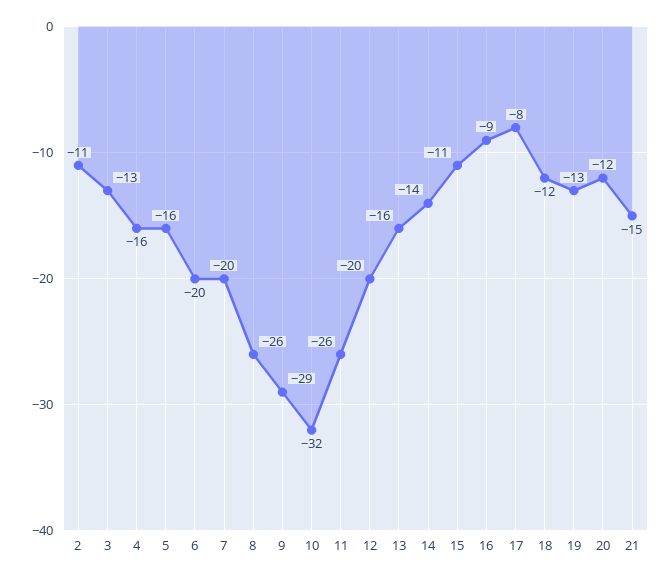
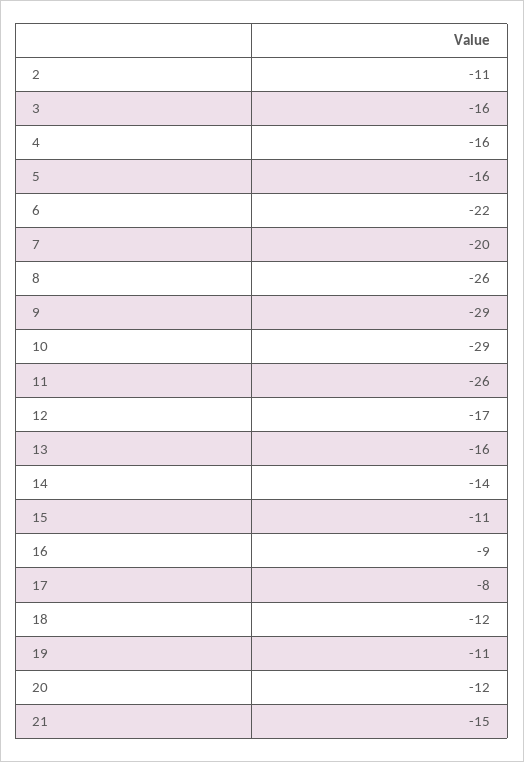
3: -13 -> -16
6: -20 -> -22
10: -32 -> -29
12: -20 -> -17
19: -13 -> -11

